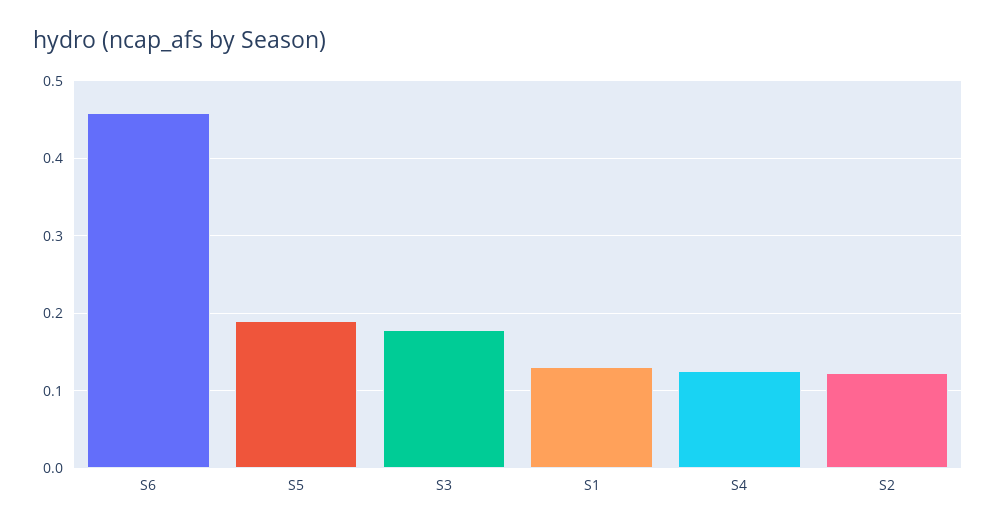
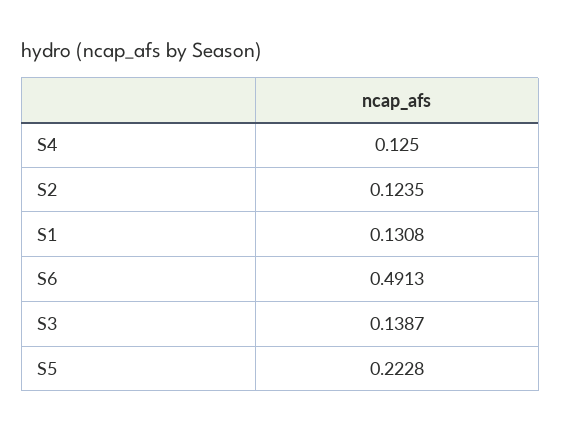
S6: 0.46 -> 0.4913
S5: 0.19 -> 0.2228
S3: 0.18 -> 0.1387

